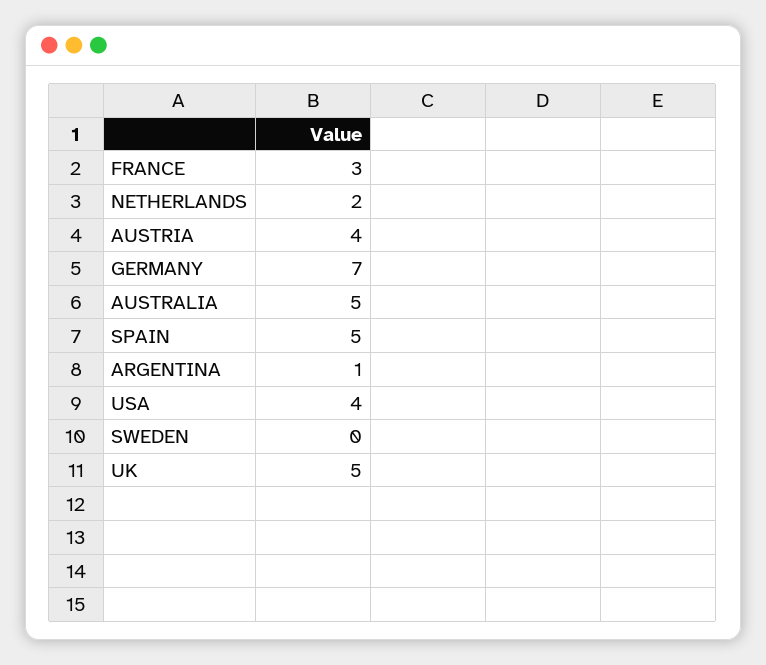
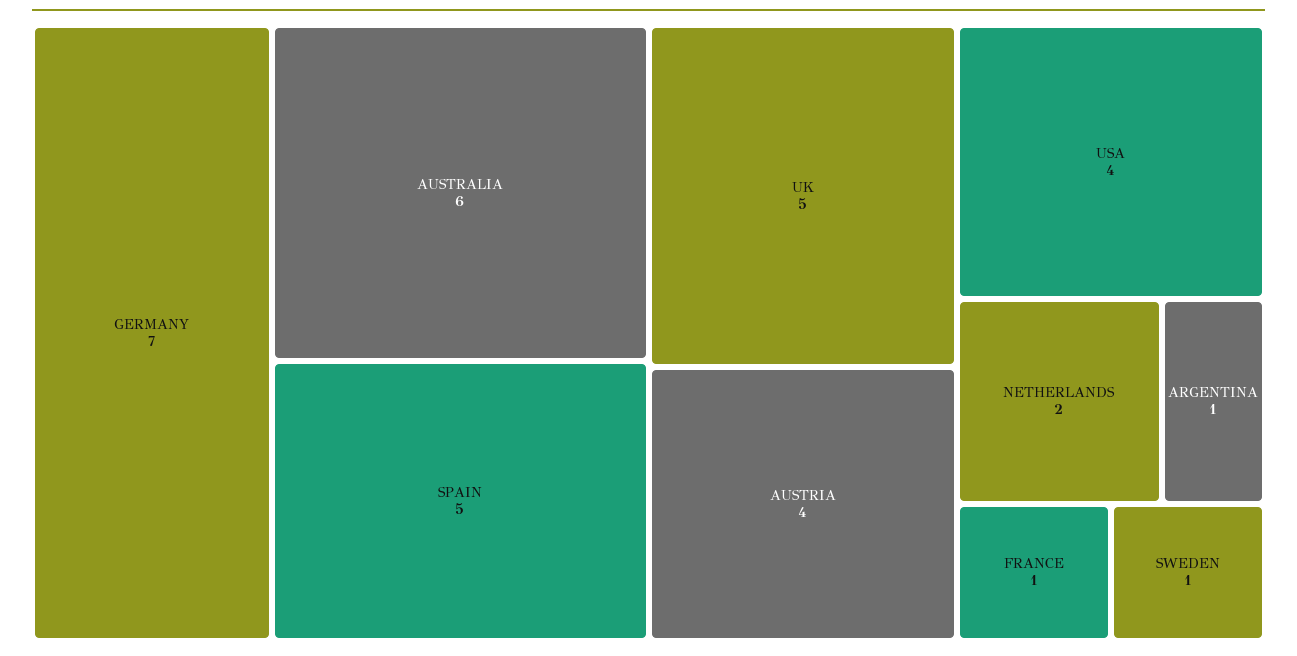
FRANCE: 3 -> 1
AUSTRALIA: 5 -> 6
SWEDEN: 0 -> 1

